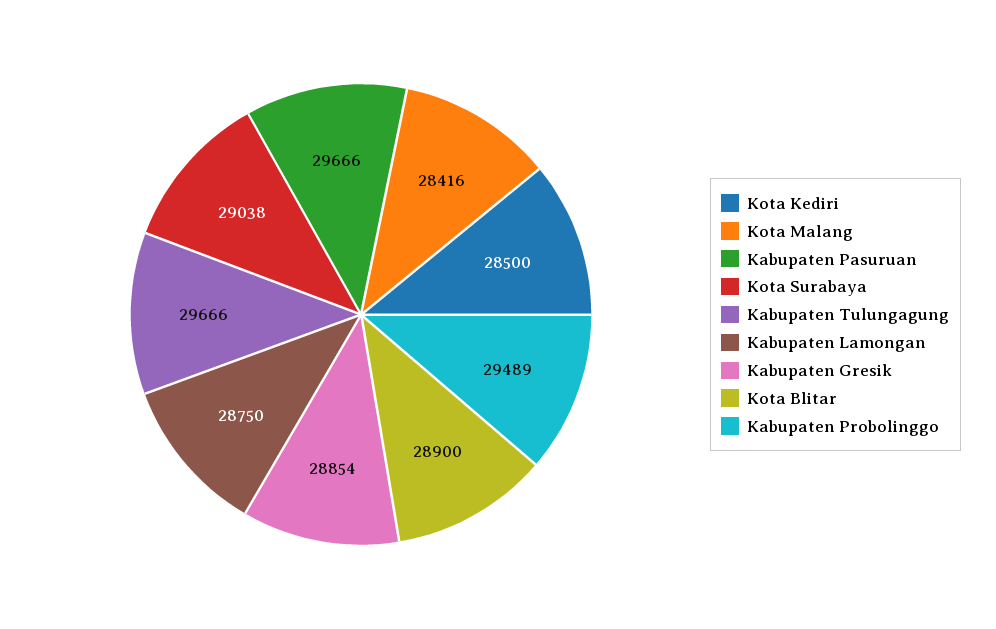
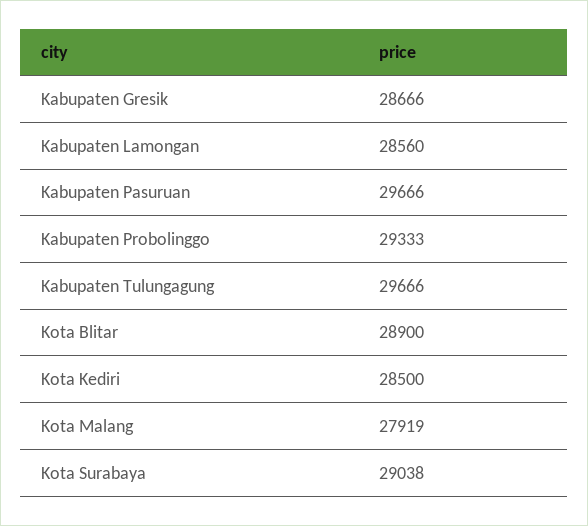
Kota Malang: 28416 -> 27919
Kabupaten Lamongan: 28750 -> 28560
Kabupaten Gresik: 28854 -> 28666
Kabupaten Probolinggo: 29489 -> 29333

